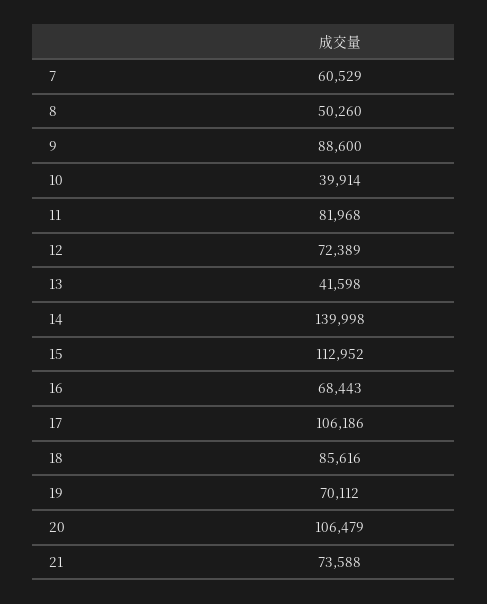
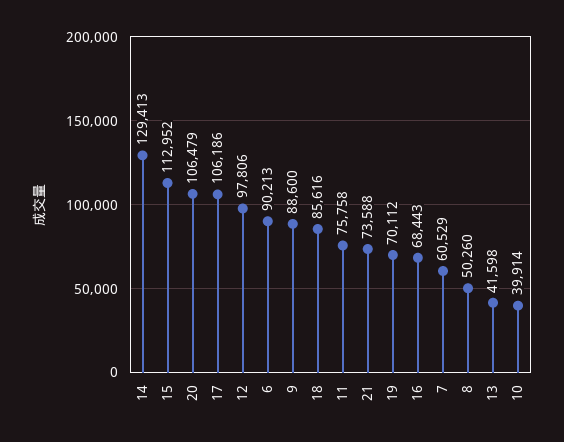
11: 81968 -> 75758
12: 72389 -> 97806
14: 139998 -> 129413
6: none -> 90213

